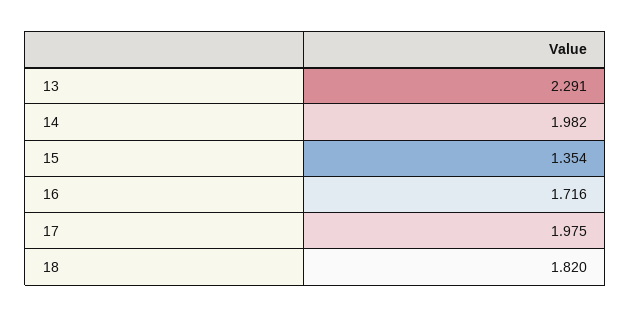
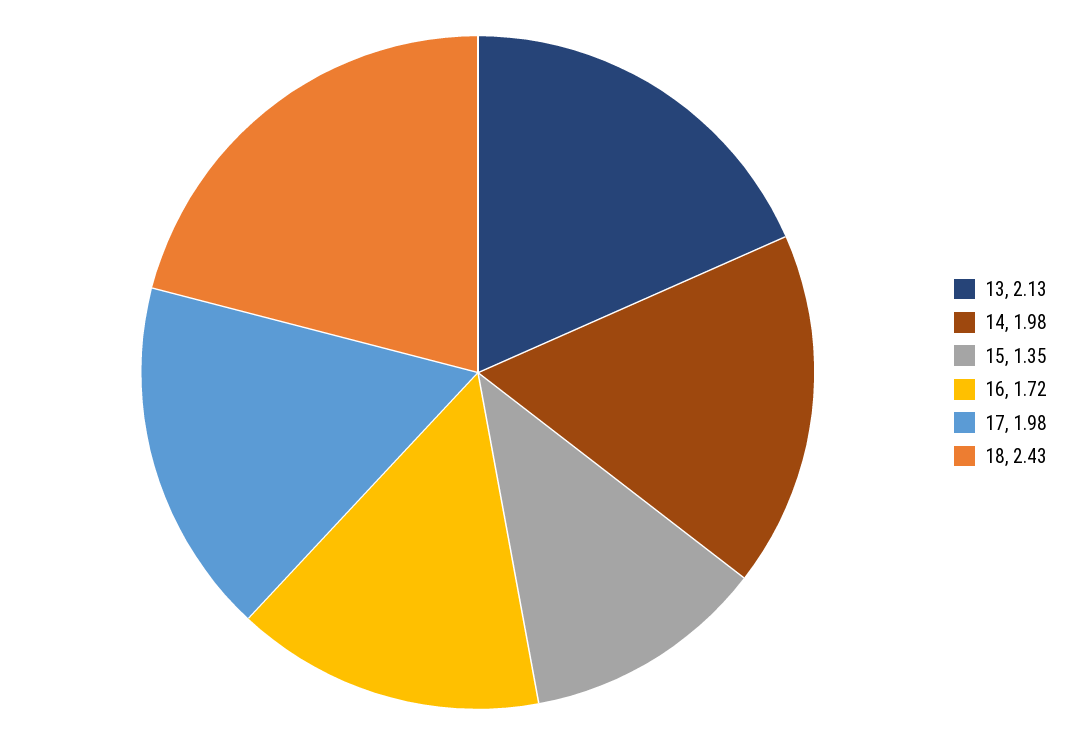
13: 2.291 -> 2.13
18: 1.82 -> 2.43

